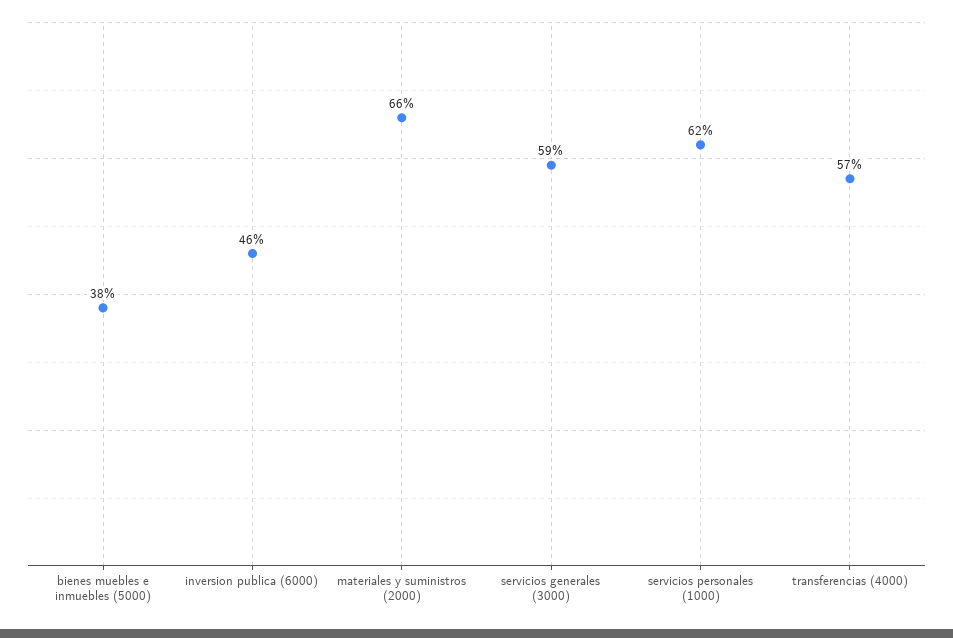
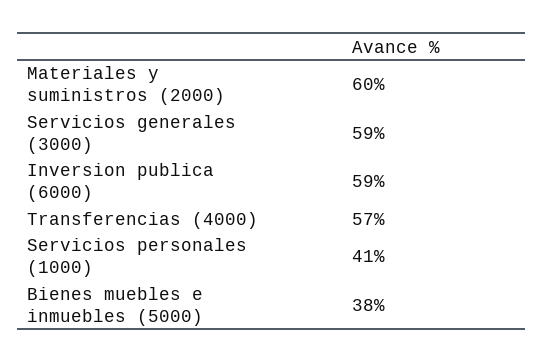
inversion publica (6000): 46 -> 59
materiales y suministros (2000): 66 -> 60
servicios personales (1000): 62 -> 41

